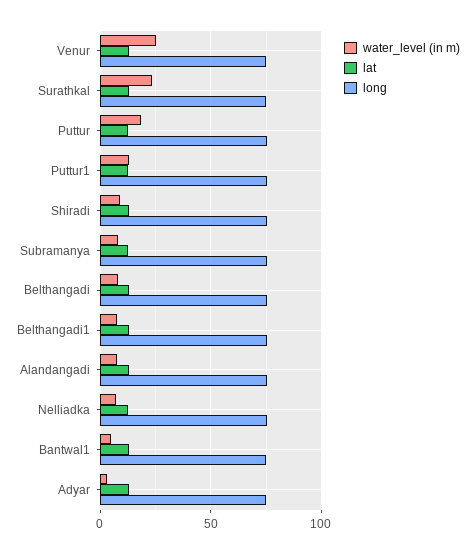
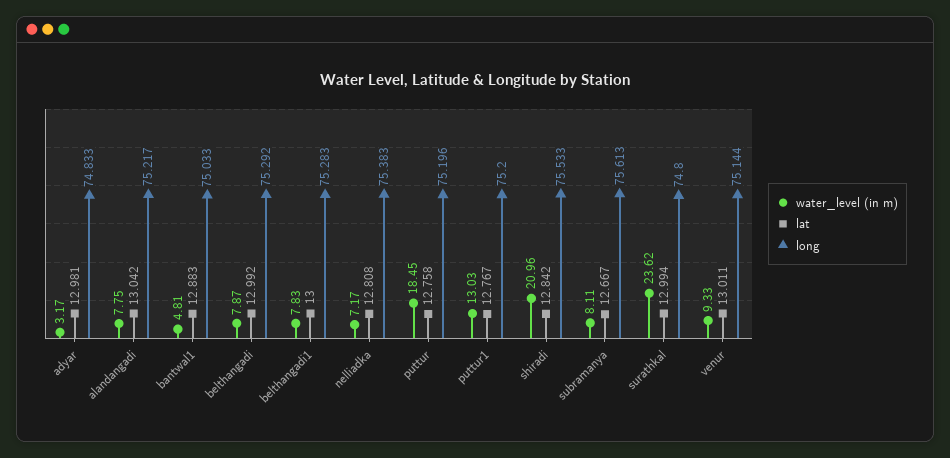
water_level (in m), Venur: 25 -> 9.33
water_level (in m), Shiradi: 10 -> 20.96

